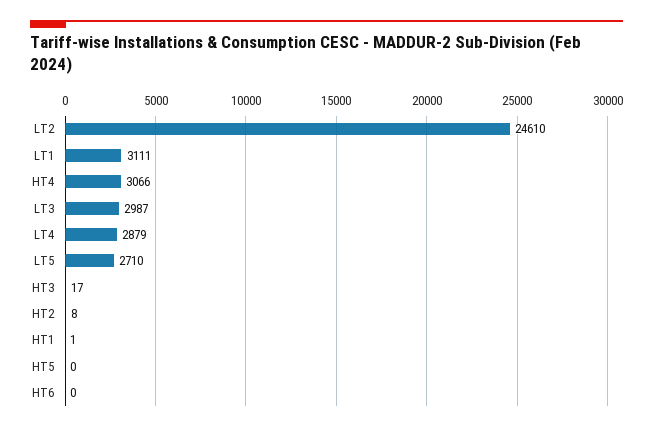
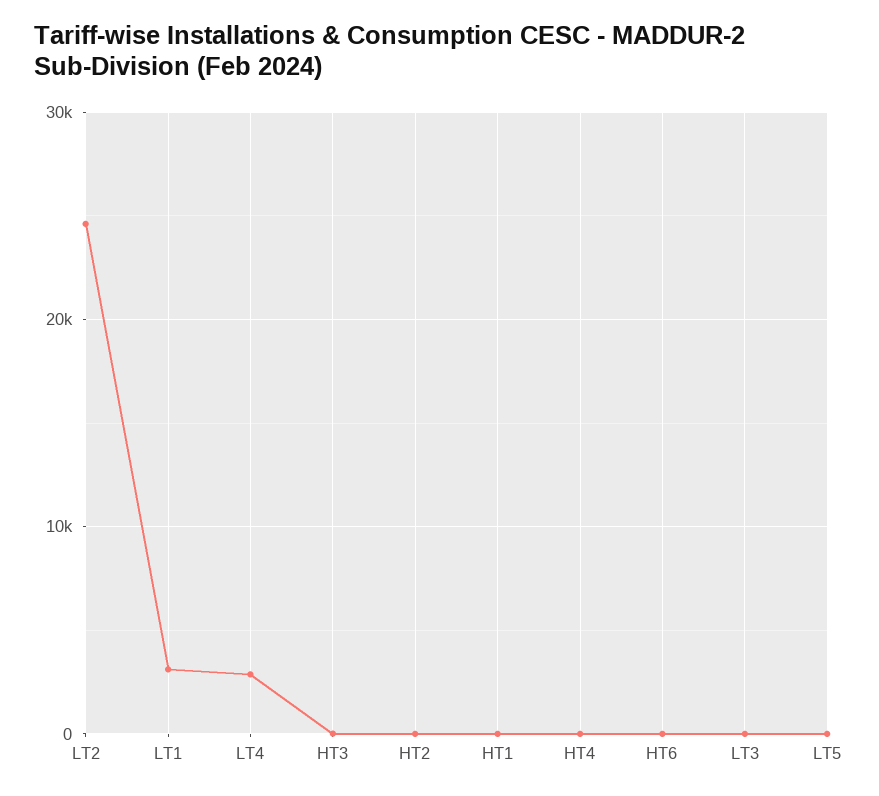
HT4: 3066 -> 0
LT3: 2987 -> 0
LT5: 2710 -> 0
HT5: 0 -> none

